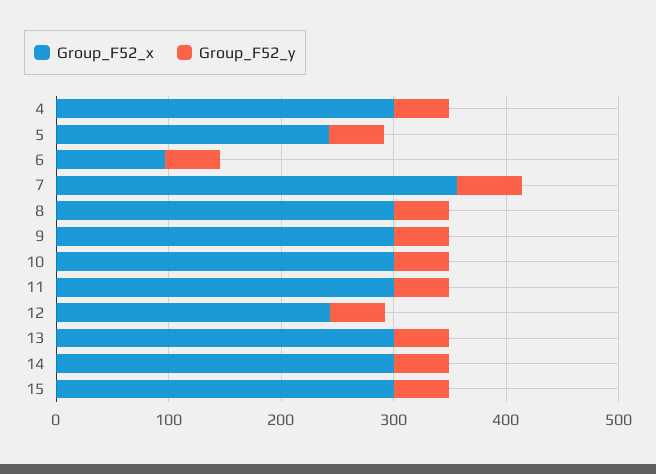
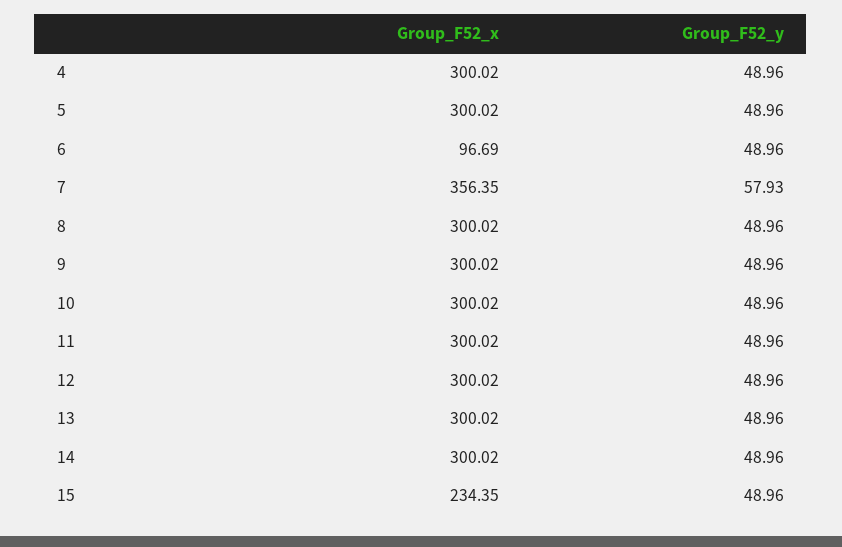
Group_F52_x, 5: 240 -> 300.02
Group_F52_x, 12: 240 -> 300.02
Group_F52_x, 15: 300 -> 234.35

